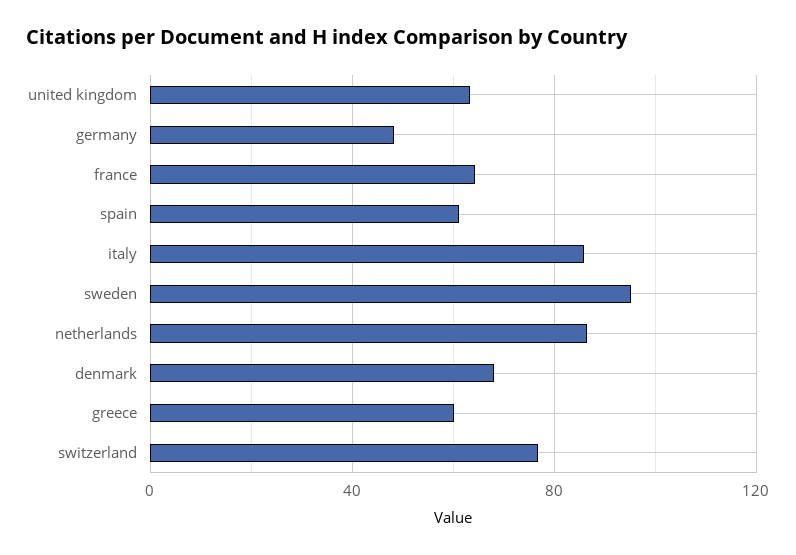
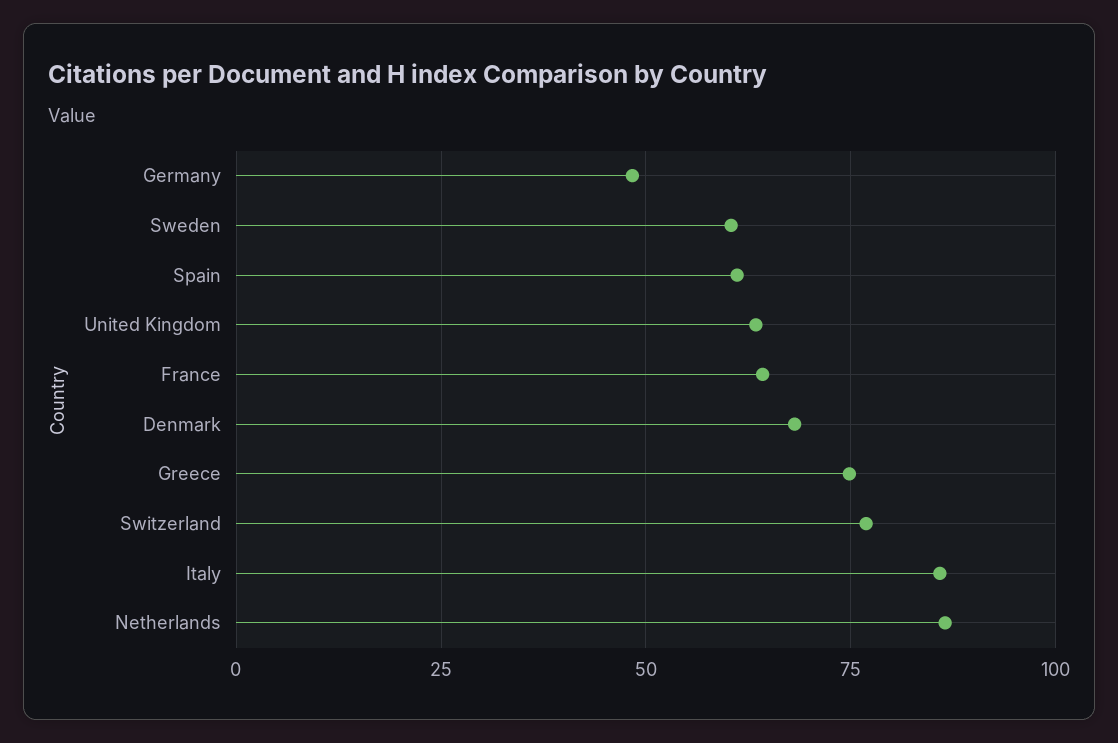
sweden: 95 -> 60
greece: 60 -> 75

